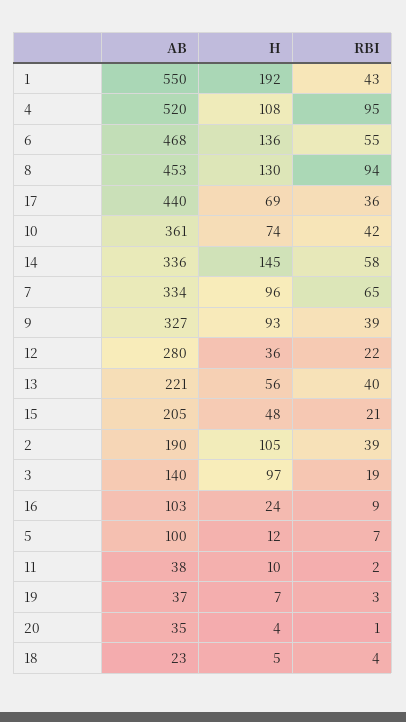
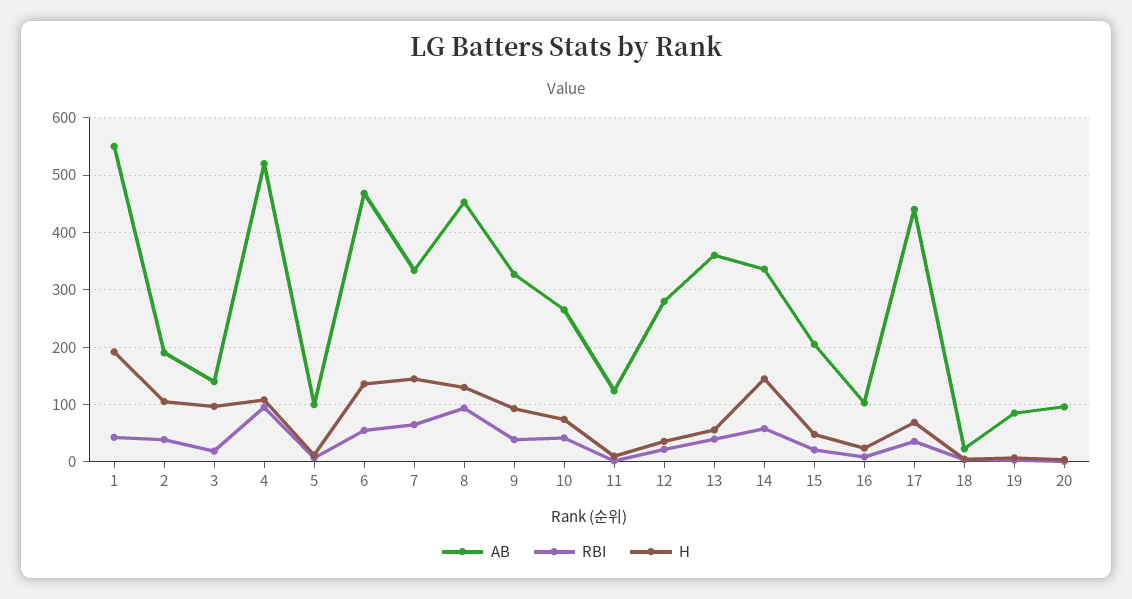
AB, 10: 361 -> 260
H, 7: 96 -> 140
AB, 13: 221 -> 360
AB, 11: 38 -> 120
AB, 19: 37 -> 80
AB, 20: 35 -> 100

